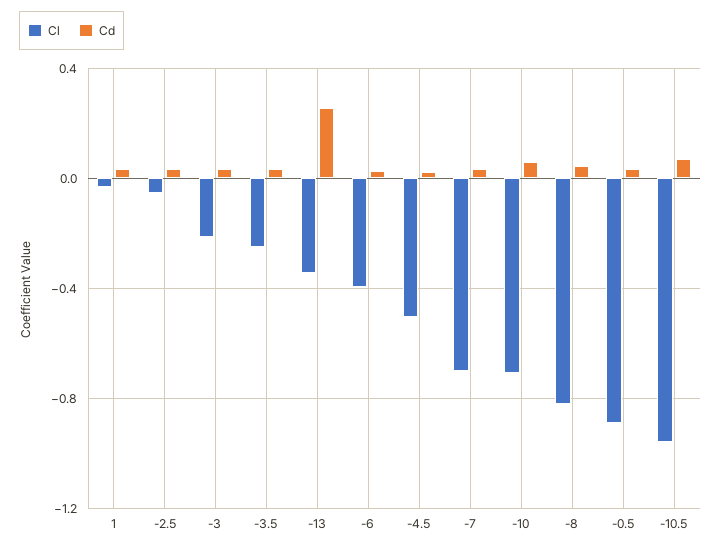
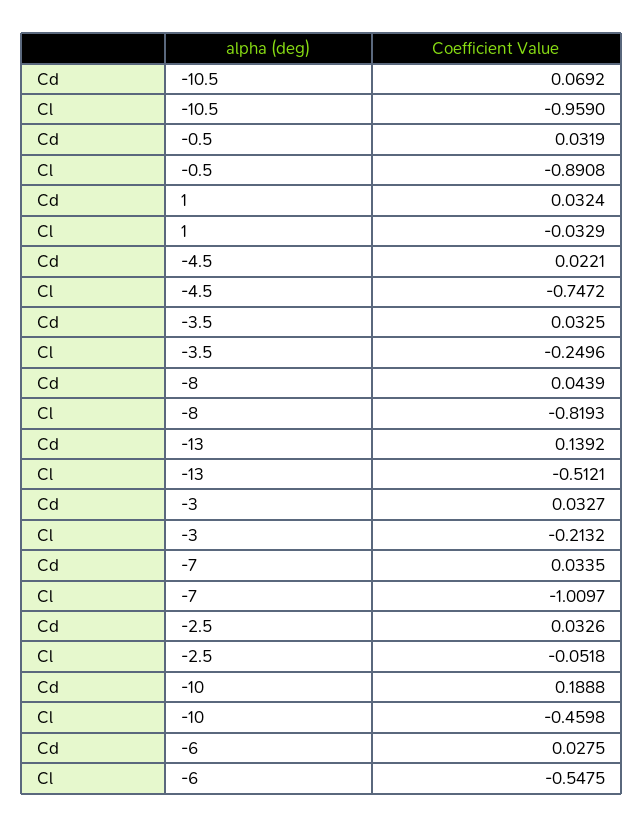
Cl, -13: -0.35 -> -0.5121
Cd, -13: 0.25 -> 0.1392
Cl, -6: -0.4 -> -0.5475
Cl, -4.5: -0.5 -> -0.7472
Cl, -7: -0.7 -> -1.0097
Cl, -10: -0.7 -> -0.4598
Cd, -10: 0.05 -> 0.1888

